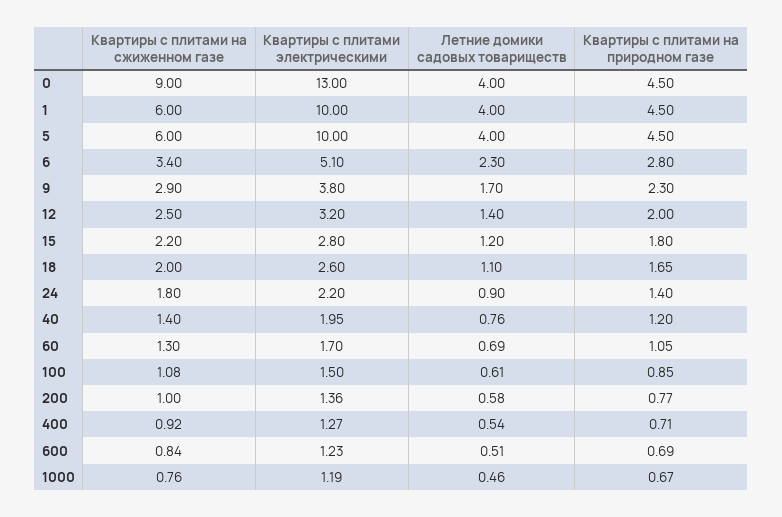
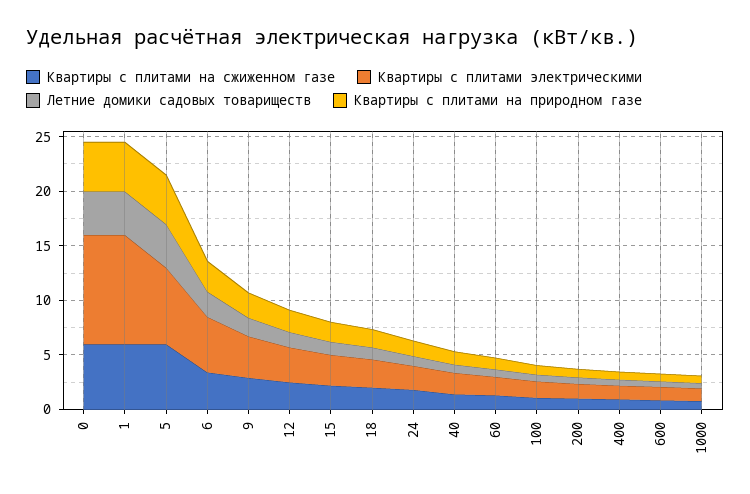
Квартиры с плитами на сжиженном газе, 0: 9 -> 6
Квартиры с плитами электрическими, 0: 13 -> 10
Квартиры с плитами электрическими, 5: 10 -> 7

